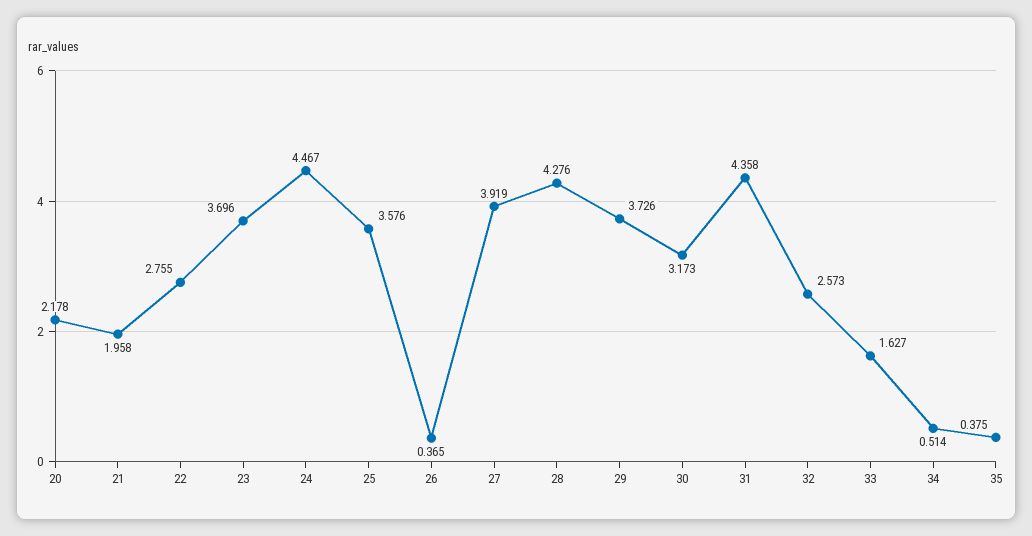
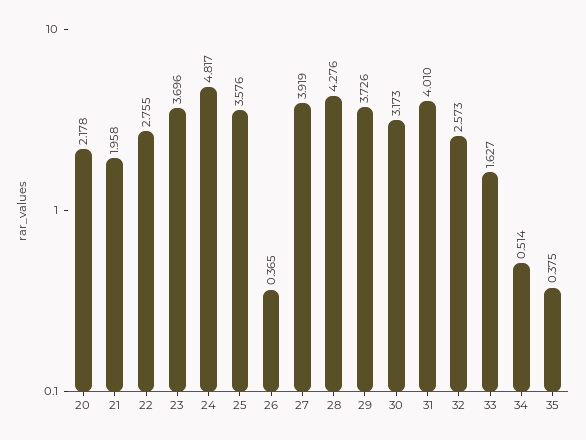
24: 4.467 -> 4.817
31: 4.358 -> 4.01

